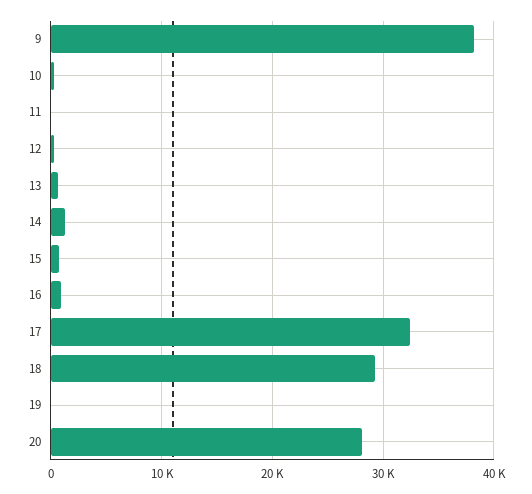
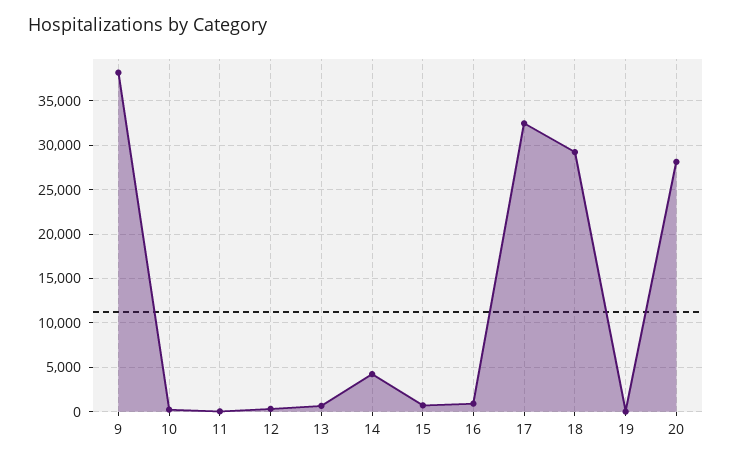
14: 1000 -> 4000

